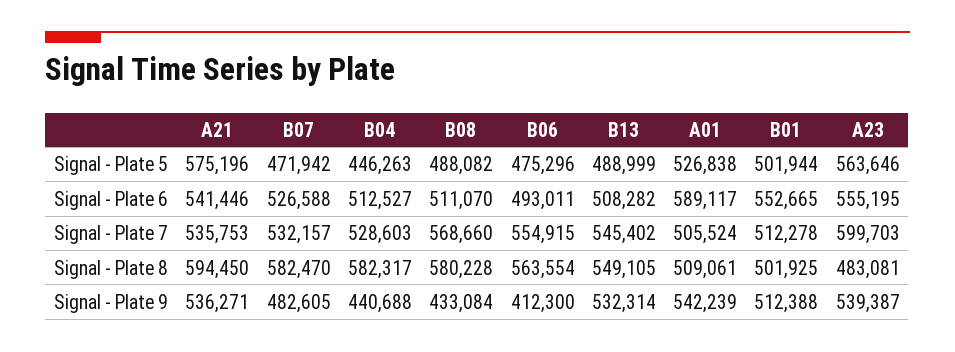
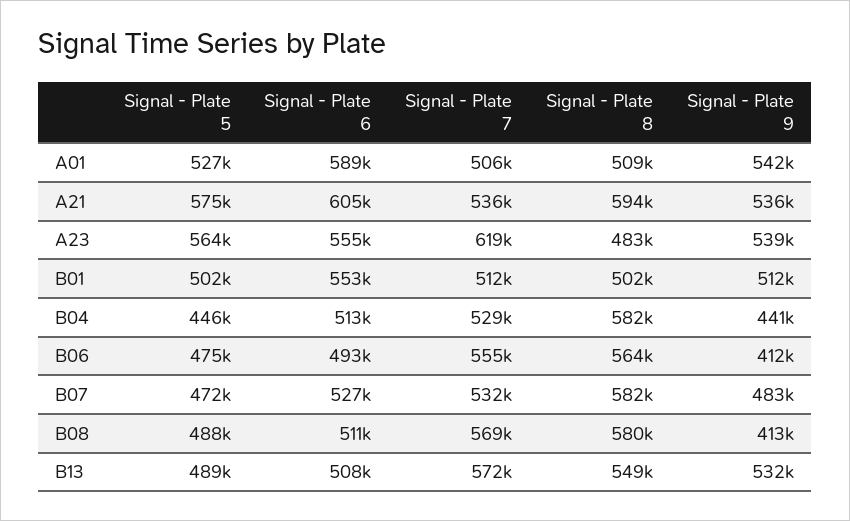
A21, Signal - Plate 6: 541446 -> 605000
B13, Signal - Plate 7: 545402 -> 572000
A23, Signal - Plate 7: 599703 -> 619000
B08, Signal - Plate 9: 433084 -> 413000

